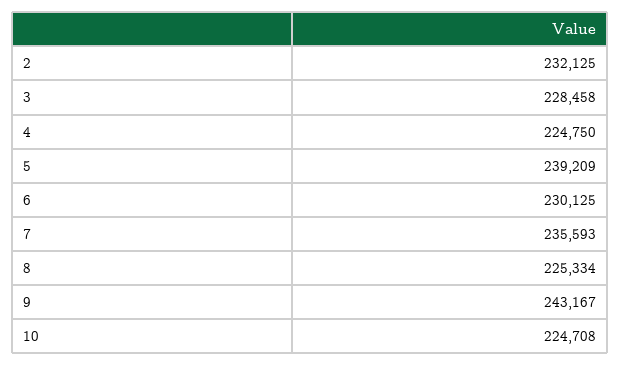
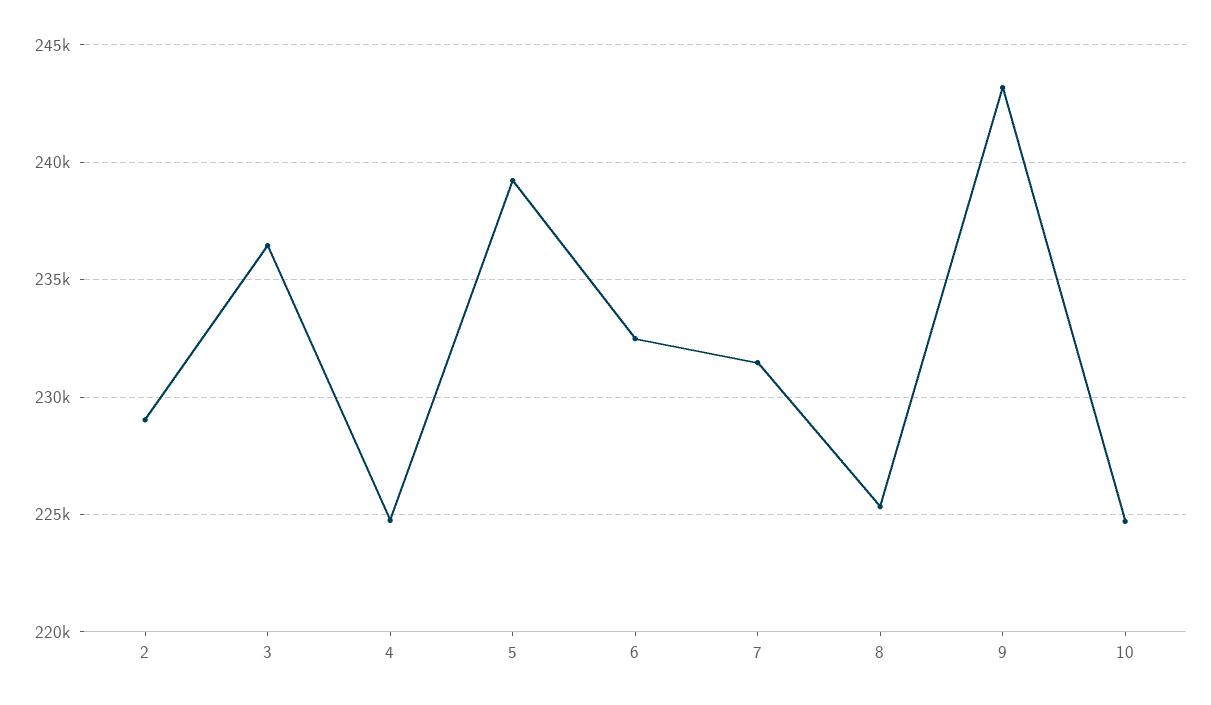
2: 232125 -> 229000
3: 228458 -> 236500
6: 230125 -> 232500
7: 235593 -> 231500

